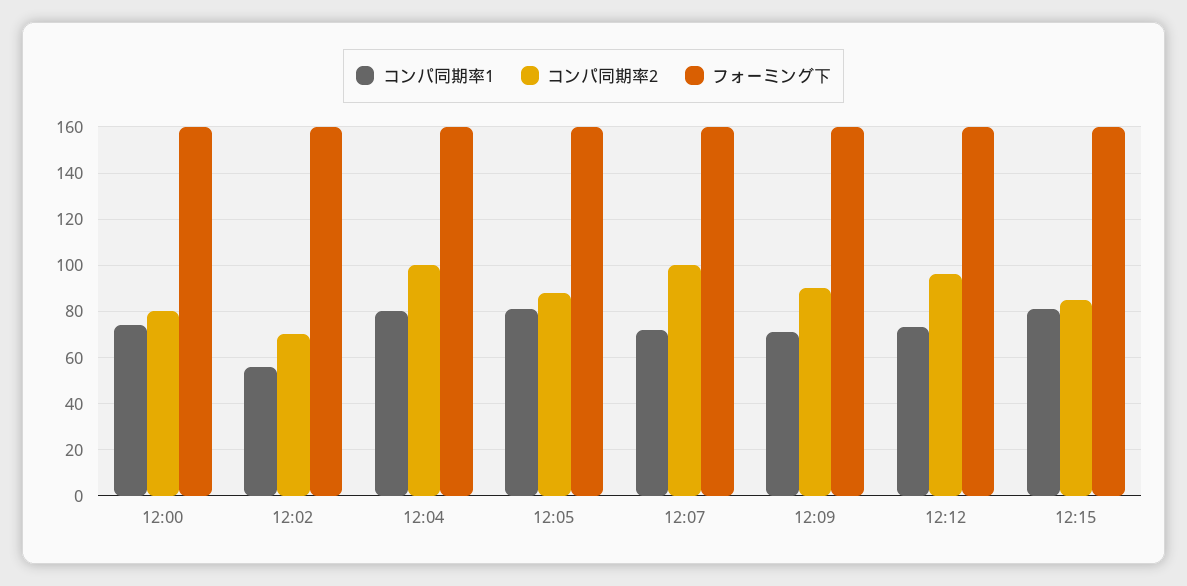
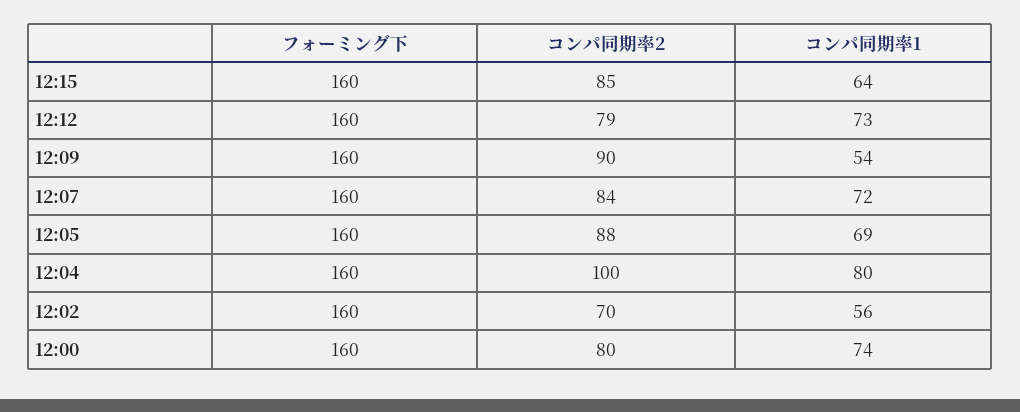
コンパ同期率1, 12:05: 80 -> 69
コンパ同期率2, 12:07: 100 -> 84
コンパ同期率1, 12:09: 70 -> 54
コンパ同期率2, 12:12: 95 -> 79
コンパ同期率1, 12:15: 80 -> 64

